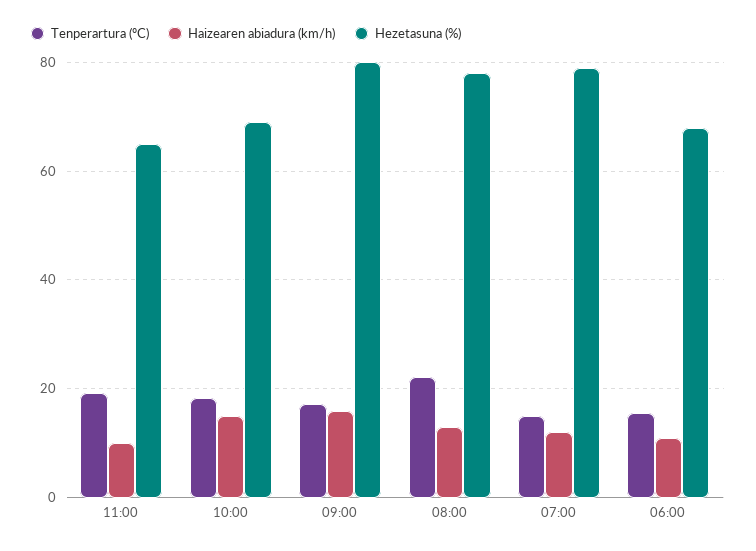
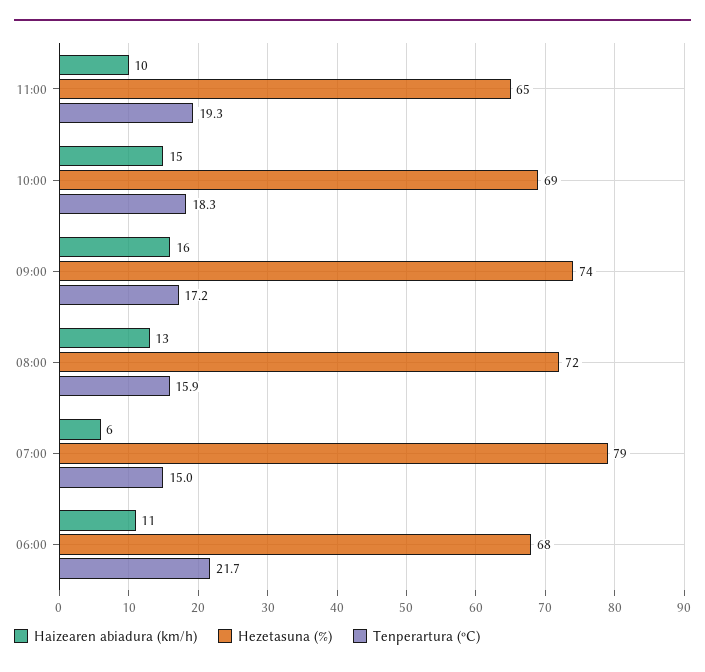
Hezetasuna (%), 09:00: 80 -> 74
Tenperartura (ºC), 08:00: 22 -> 15.9
Hezetasuna (%), 08:00: 78 -> 72
Haizearen abiadura (km/h), 07:00: 12 -> 6
Tenperartura (ºC), 06:00: 16 -> 21.7

